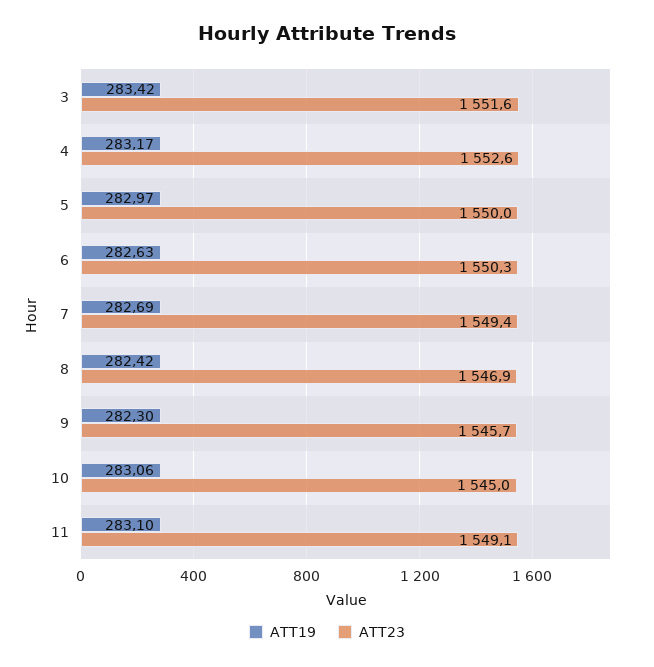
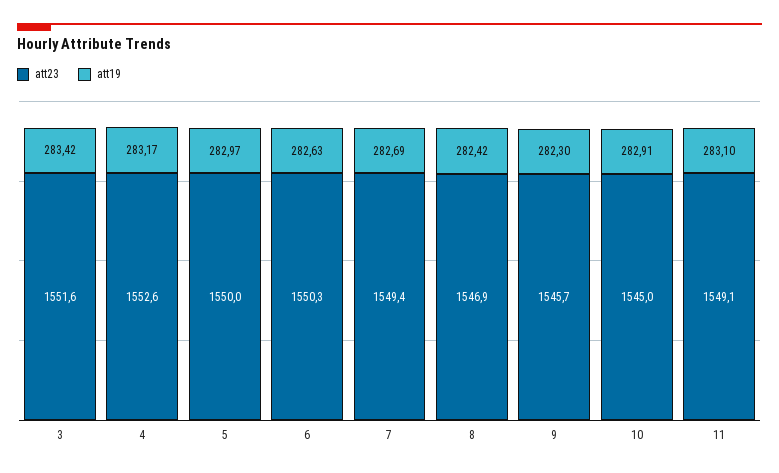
ATT19, 10: 283.06 -> 282.91

